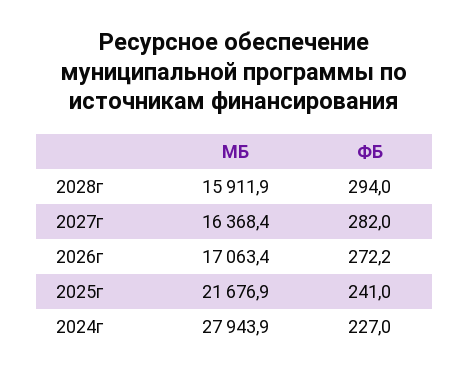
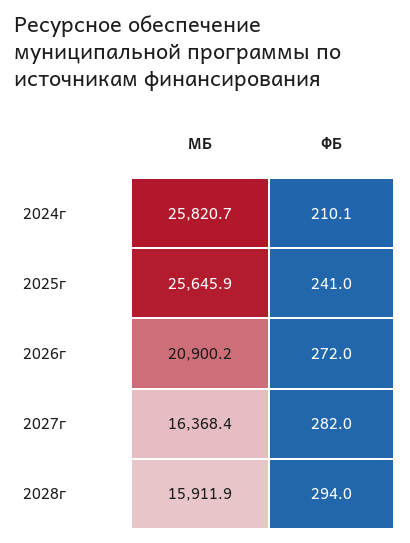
МБ, 2026г: 17063.4 -> 20900.2
ФБ, 2026г: 272.2 -> 272
МБ, 2025г: 21676.9 -> 25645.9
МБ, 2024г: 27943.9 -> 25820.7
ФБ, 2024г: 227 -> 210.1

